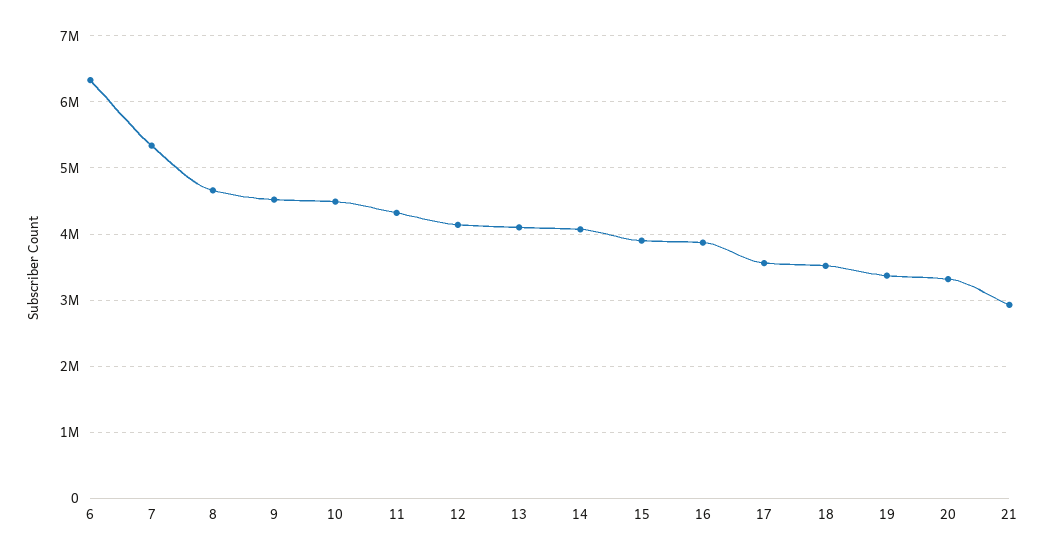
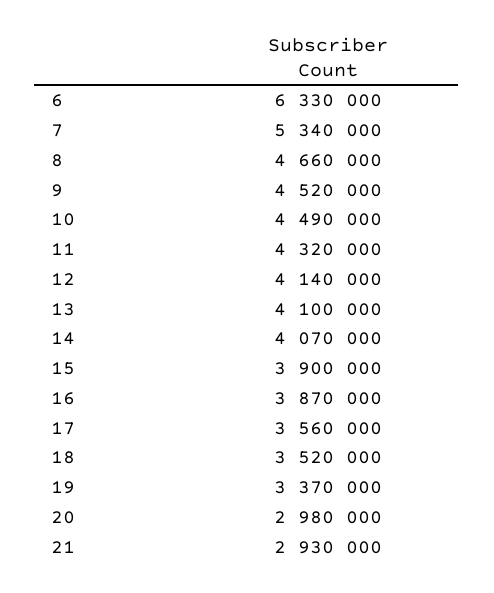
20: 3300000 -> 2980000

